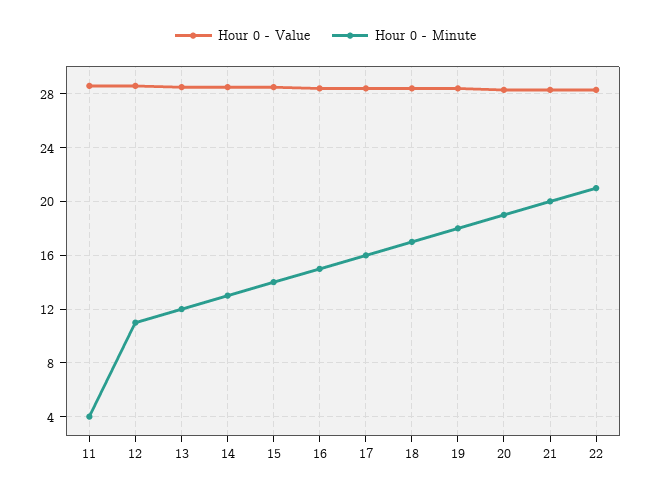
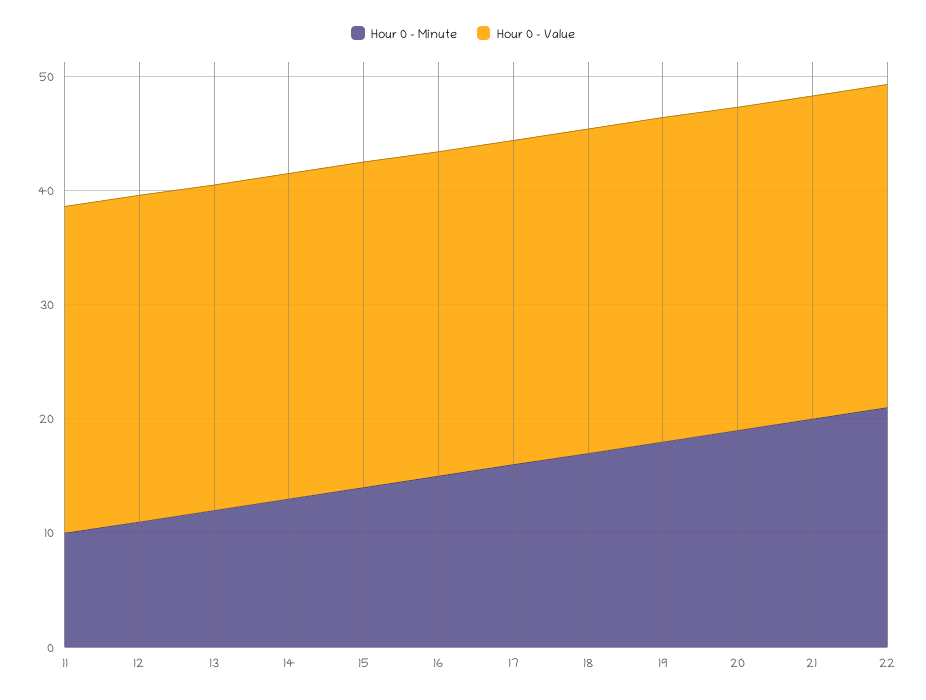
Hour 0 - Minute, 11: 4 -> 10

